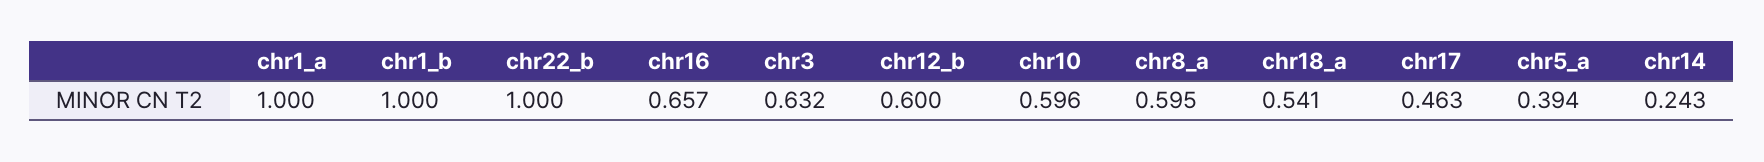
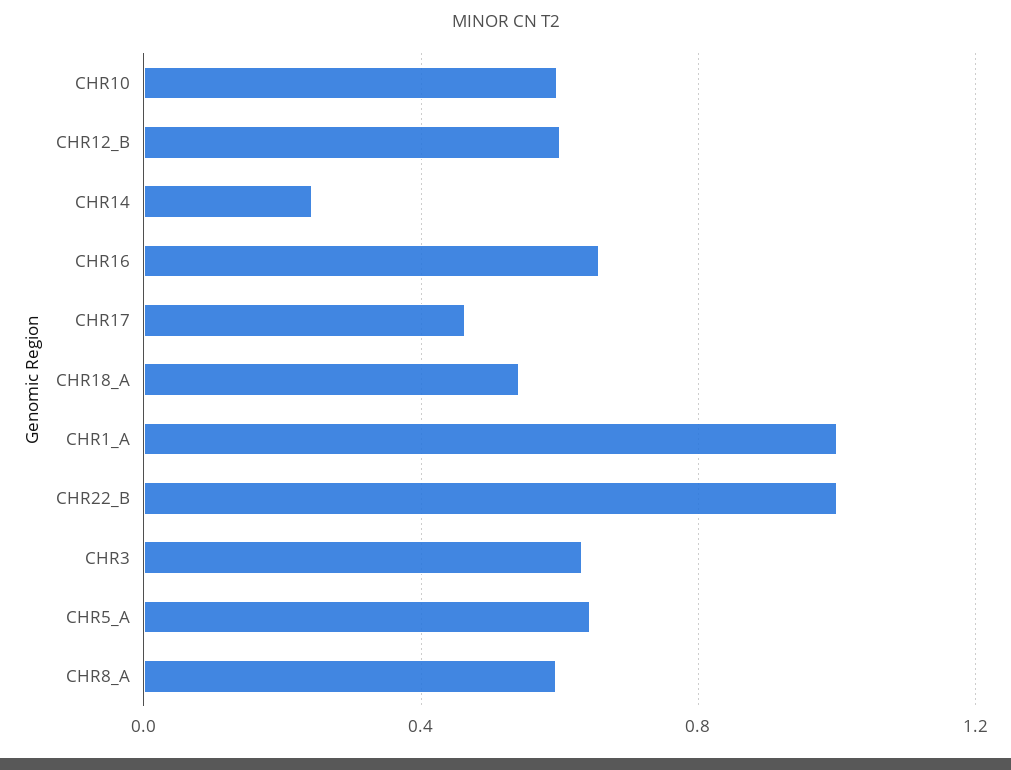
chr1_b: 1 -> none
chr5_a: 0.394 -> 0.65

